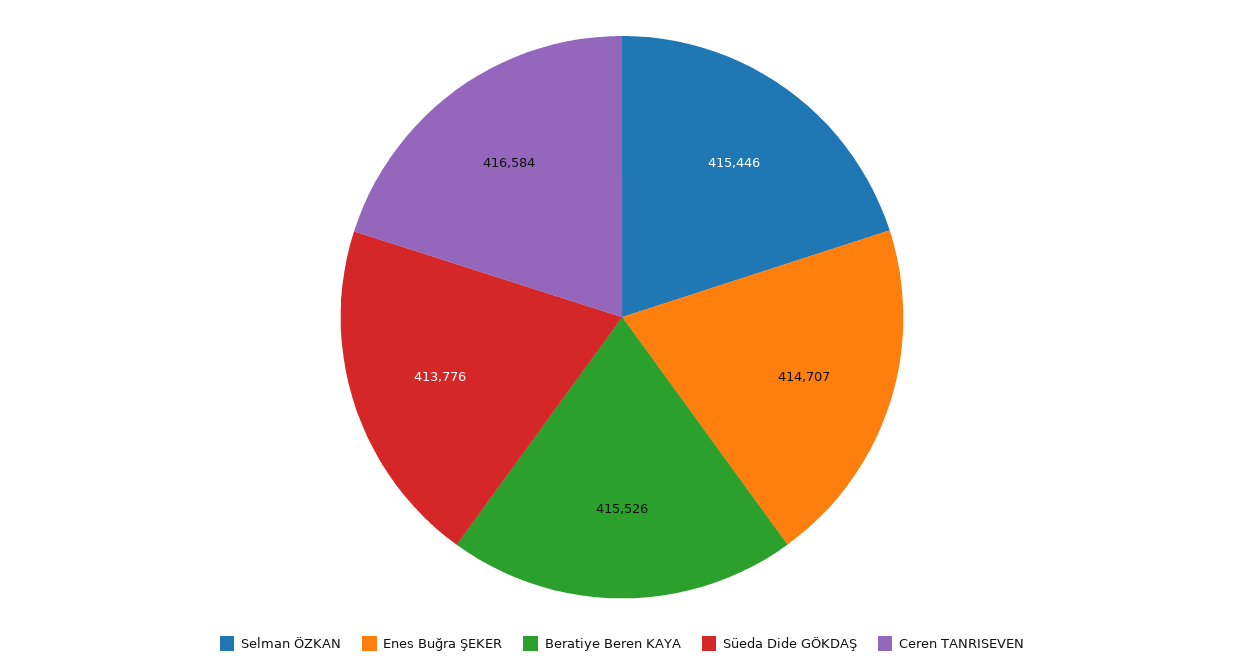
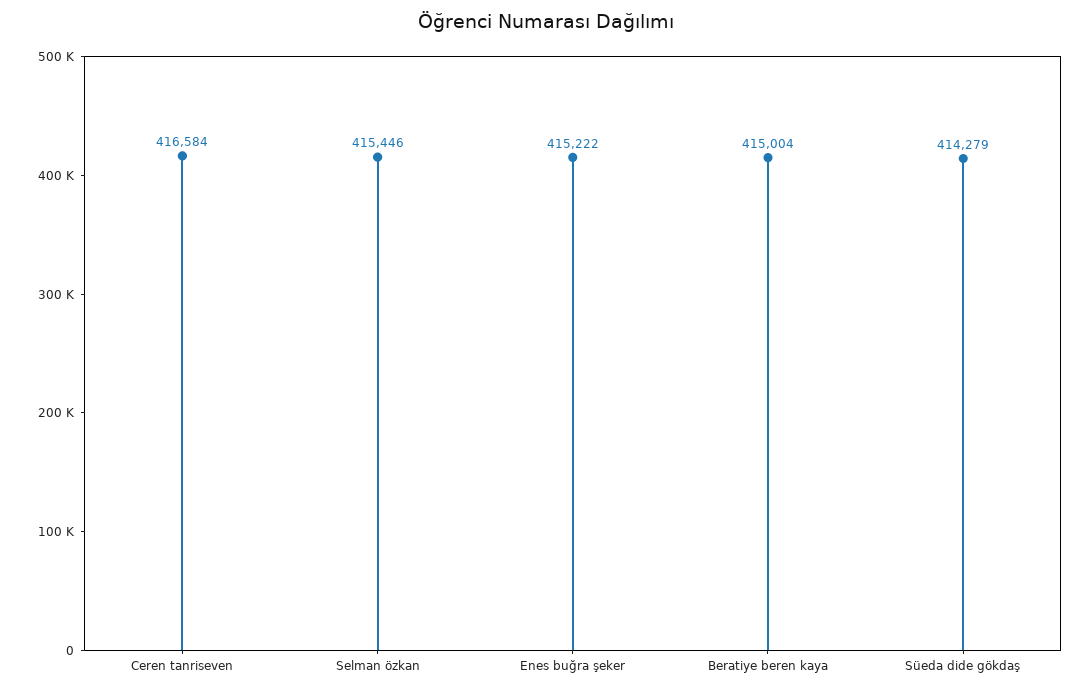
Enes Buğra ŞEKER: 414707 -> 415222
Beratiye Beren KAYA: 415526 -> 415004
Süeda Dide GÖKDAŞ: 413776 -> 414279

